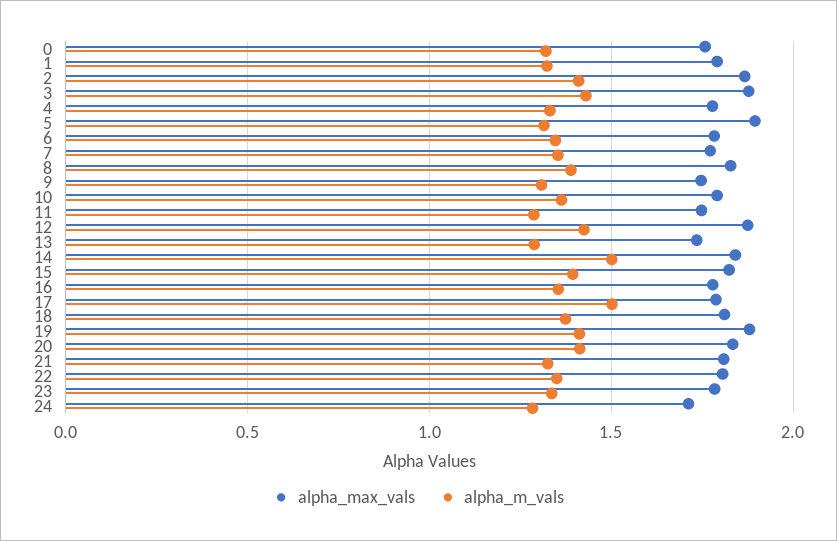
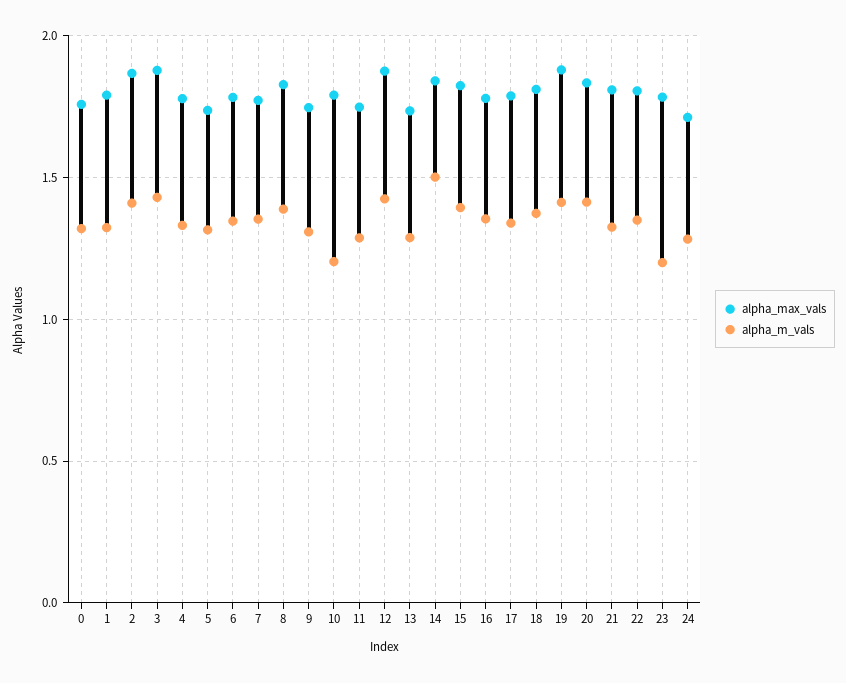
alpha_max_vals, 5: 1.9 -> 1.75
alpha_m_vals, 10: 1.35 -> 1.2
alpha_m_vals, 17: 1.5 -> 1.35
alpha_m_vals, 23: 1.35 -> 1.2

